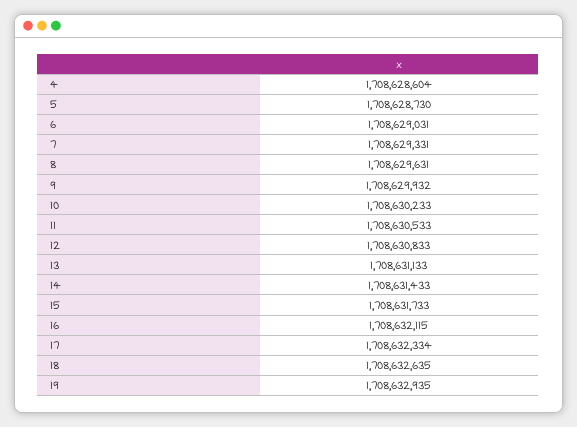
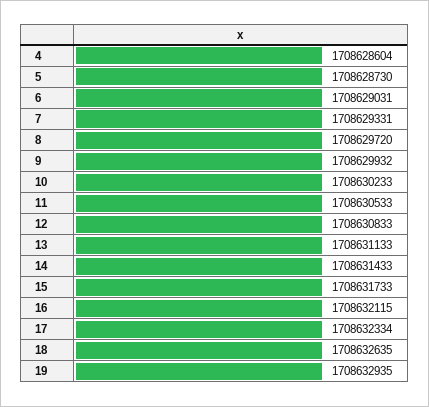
8: 1708629631 -> 1708629720

